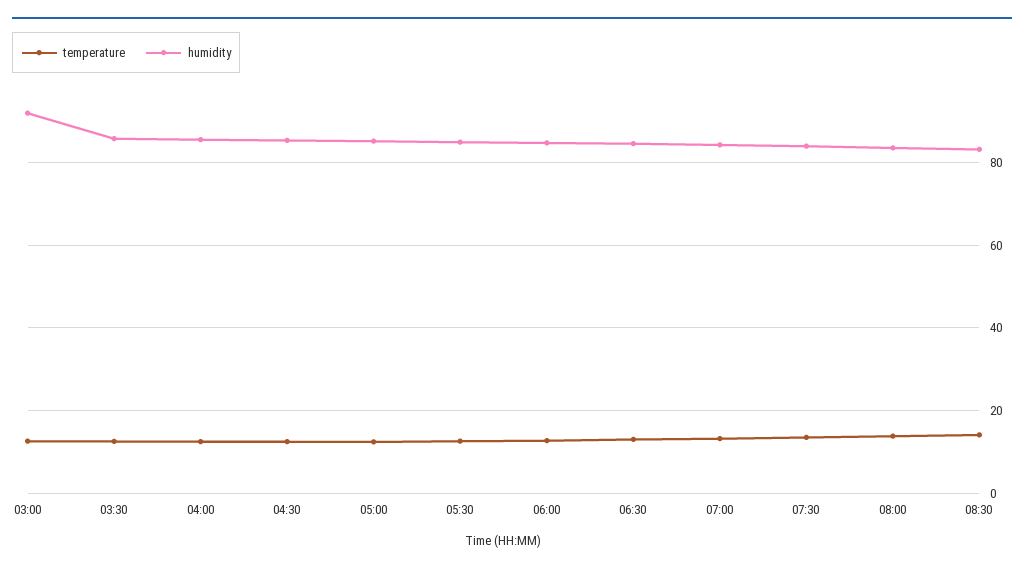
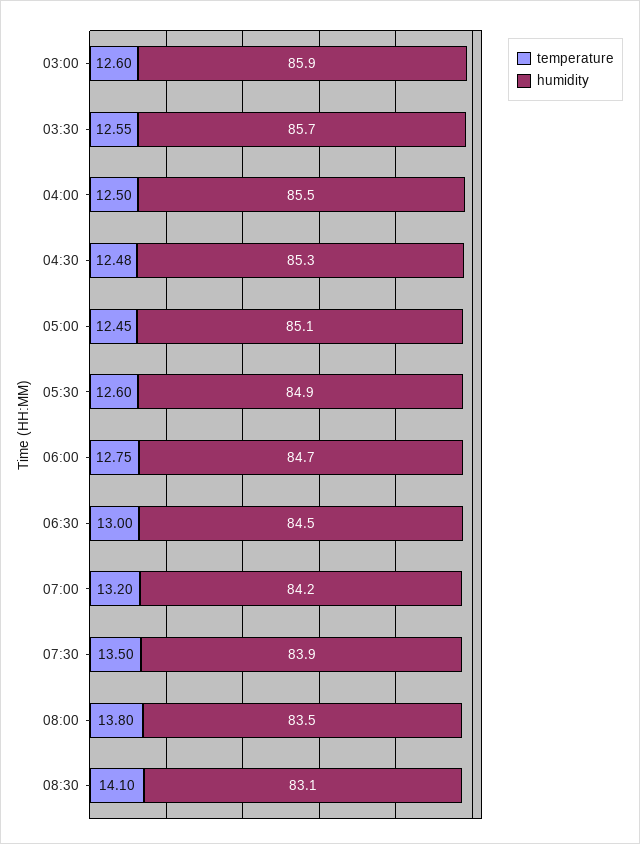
humidity, 03:00: 92 -> 85.9

